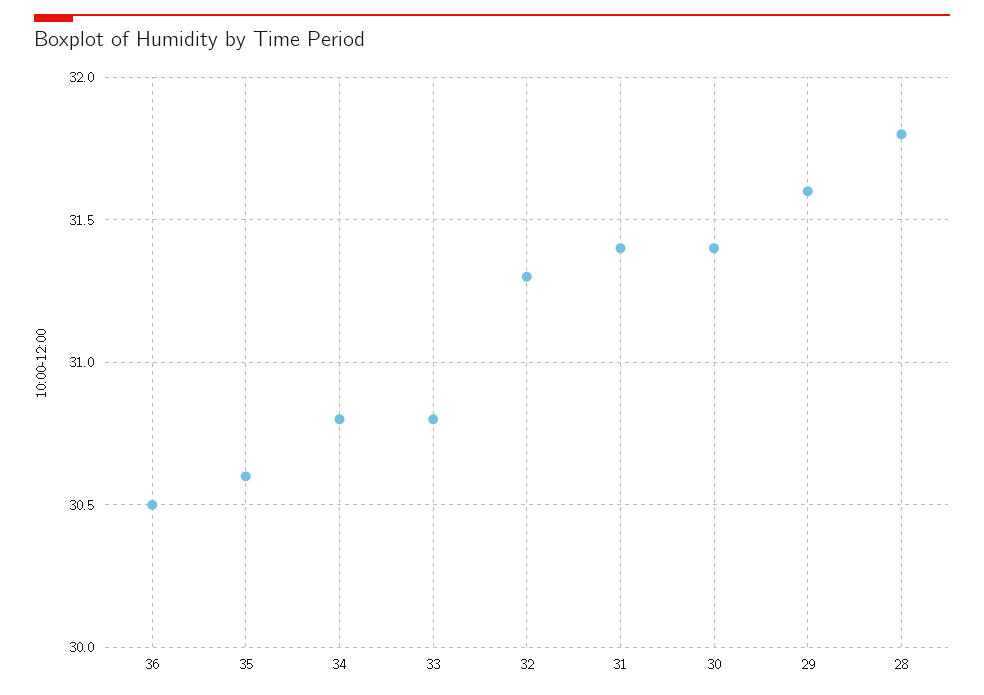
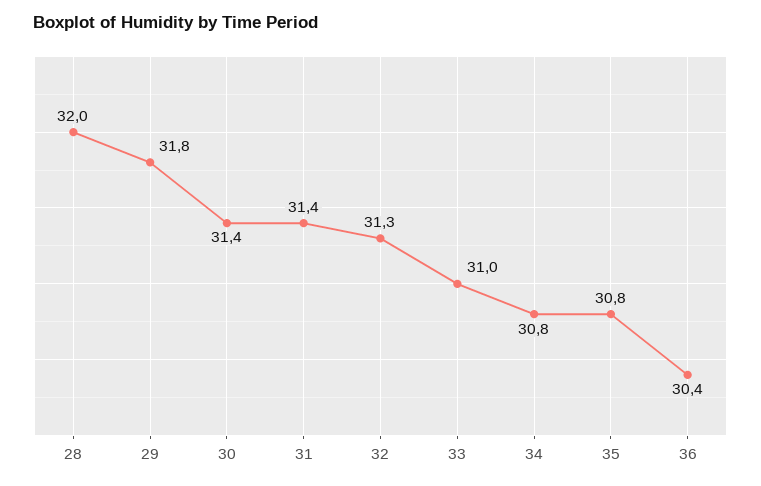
36: 30.5 -> 30.4
35: 30.6 -> 30.8
33: 30.8 -> 31
29: 31.6 -> 31.8
28: 31.8 -> 32

